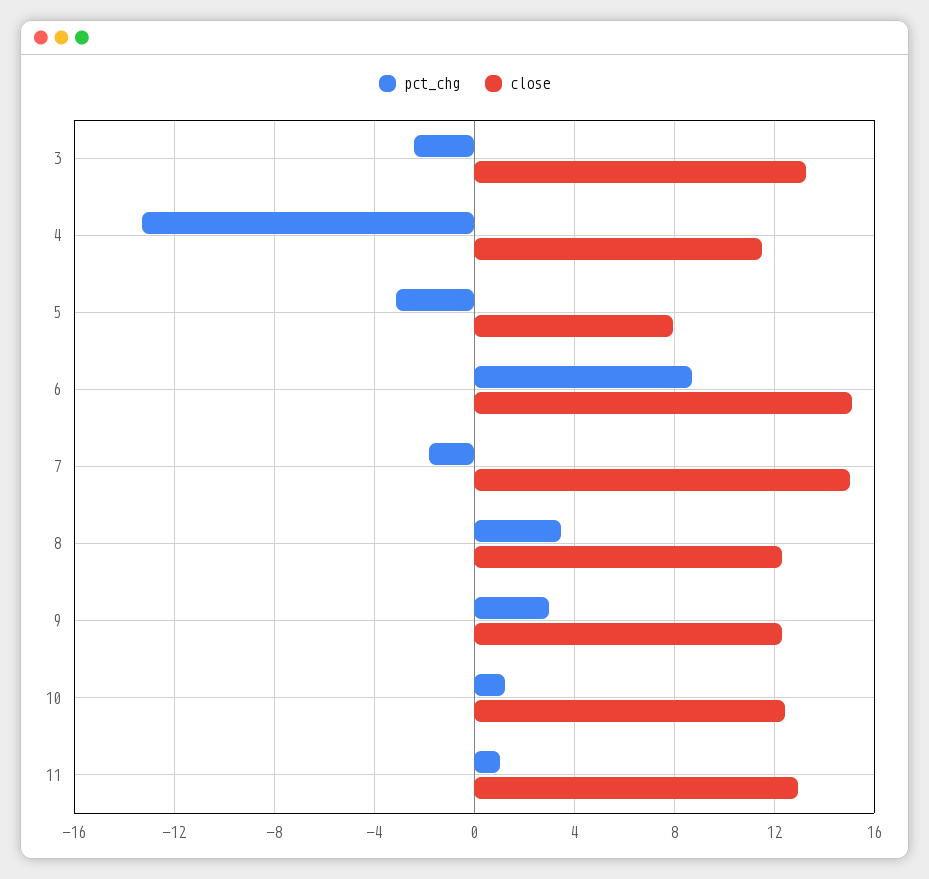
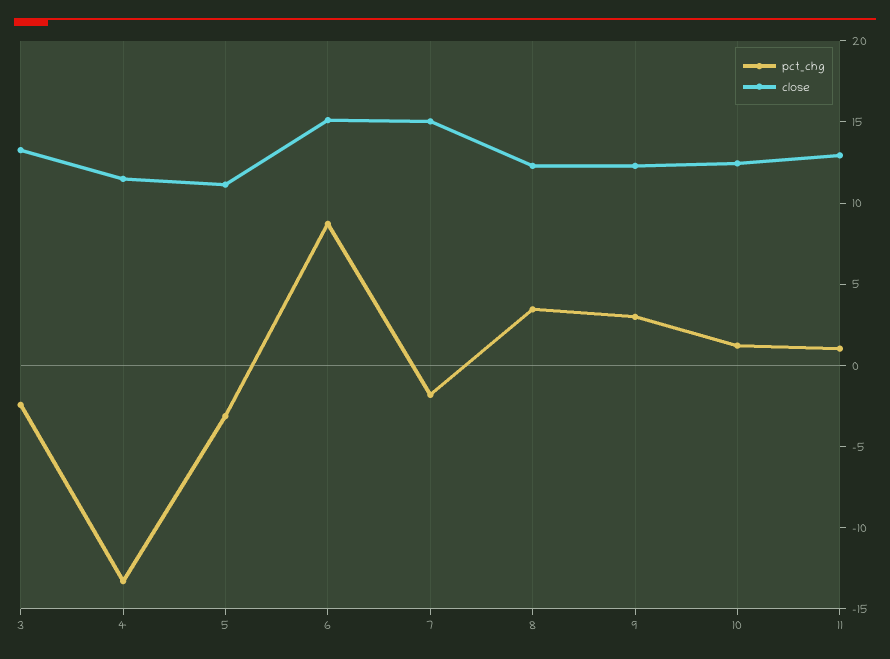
close, 5: 8 -> 11

